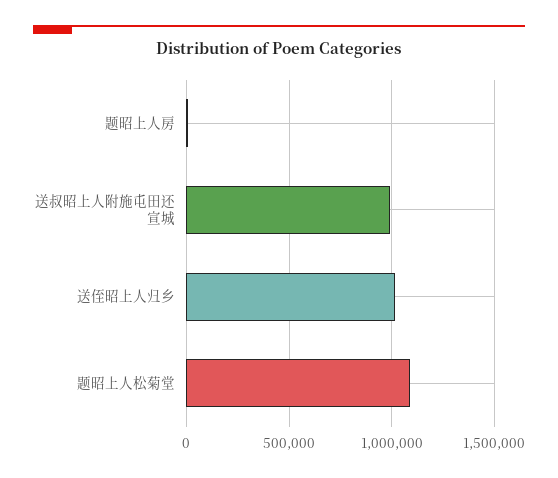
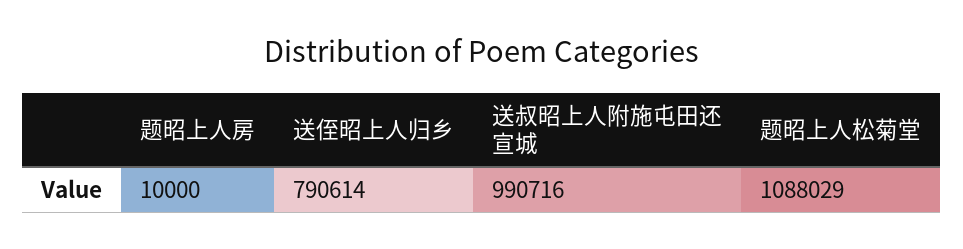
送侄昭上人归乡: 1000000 -> 790614

